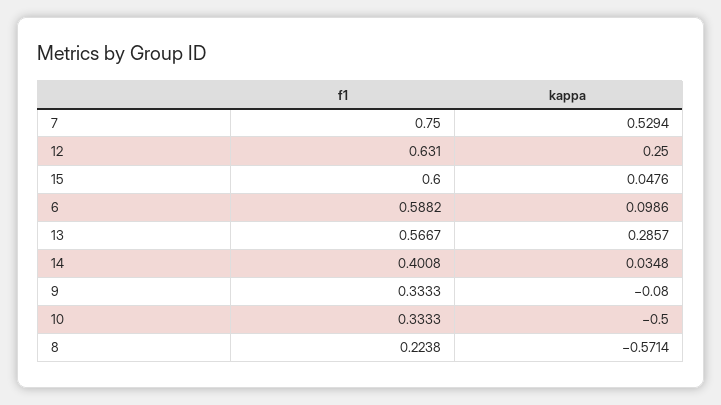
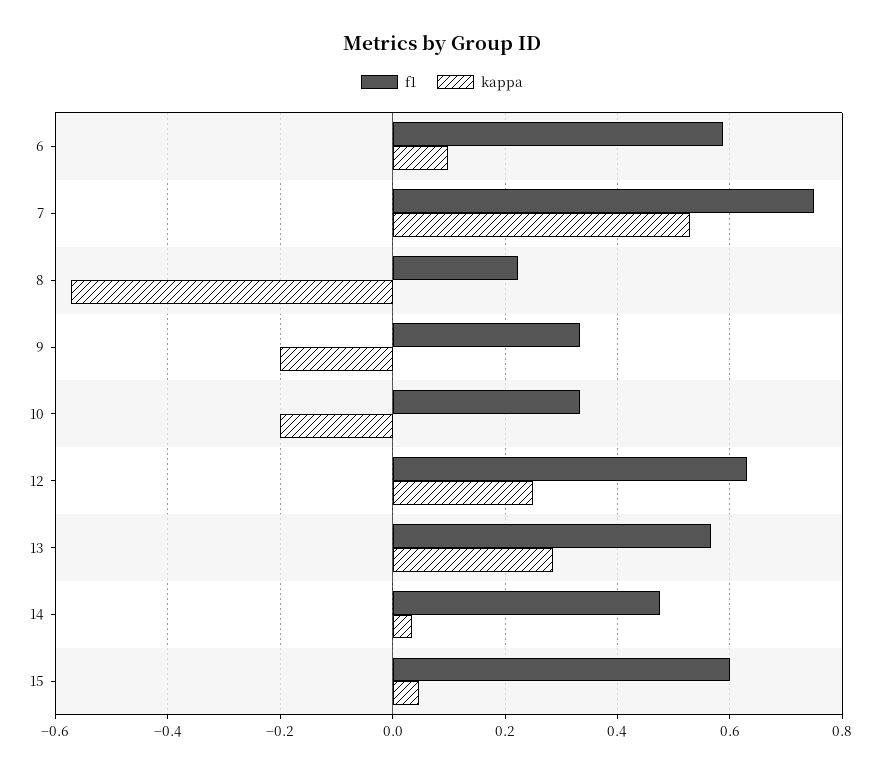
f1, 14: 0.4008 -> 0.48
kappa, 9: -0.08 -> -0.2
kappa, 10: -0.5 -> -0.2

